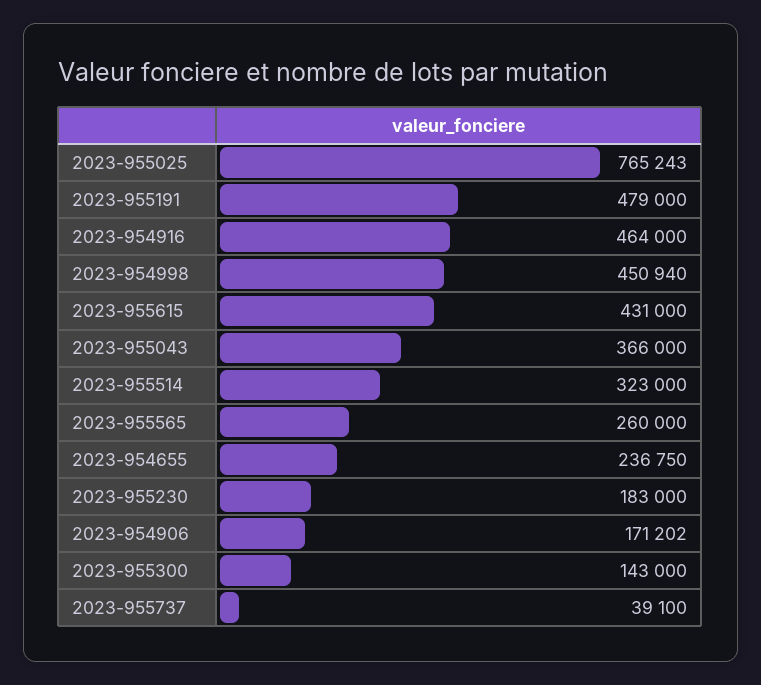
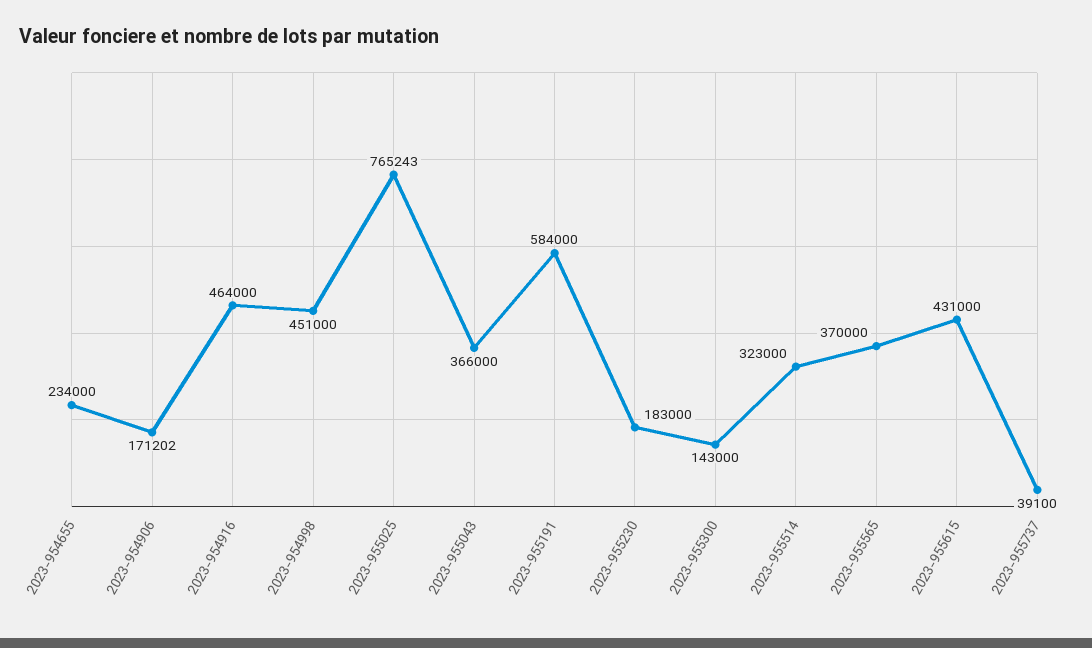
2023-955191: 479000 -> 584000
2023-954998: 450940 -> 451000
2023-955565: 260000 -> 370000
2023-954655: 236750 -> 234000

